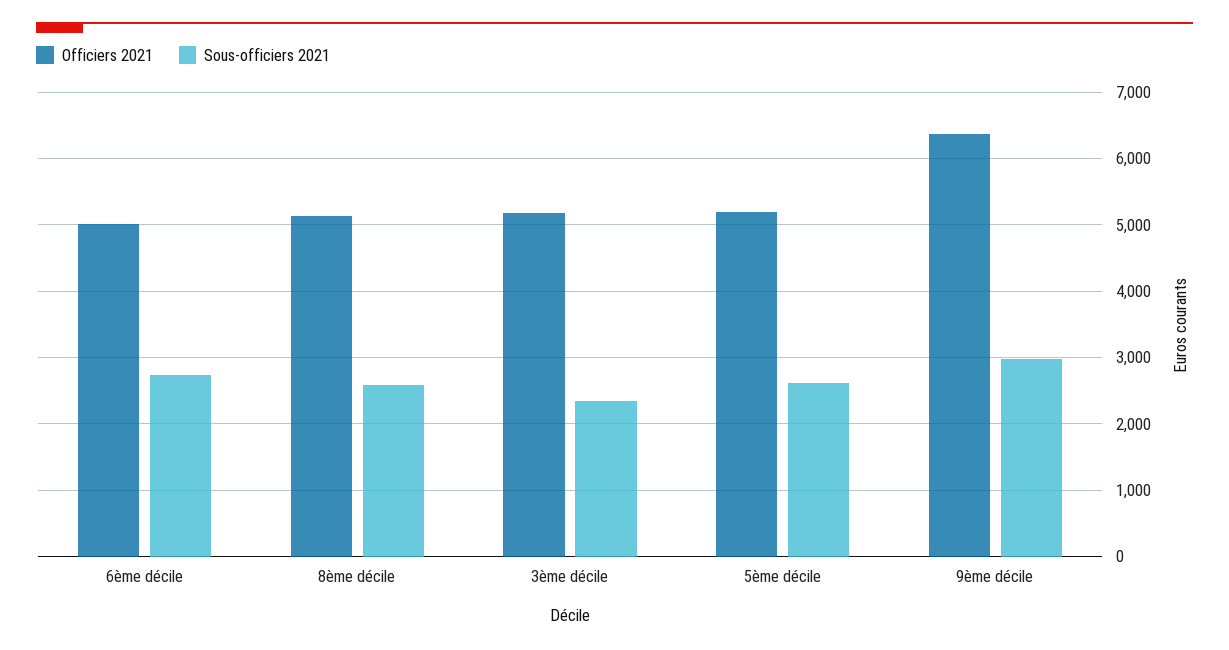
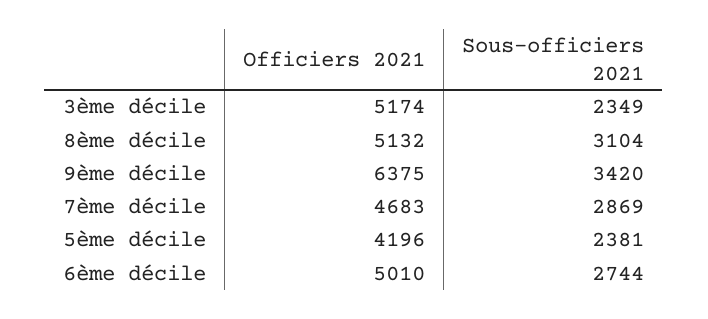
Sous-officiers 2021, 8ème décile: 2600 -> 3104
Officiers 2021, 5ème décile: 5200 -> 4196
Sous-officiers 2021, 5ème décile: 2600 -> 2381
Sous-officiers 2021, 9ème décile: 3000 -> 3420
Officiers 2021, 7ème décile: none -> 4683
Sous-officiers 2021, 7ème décile: none -> 2869

